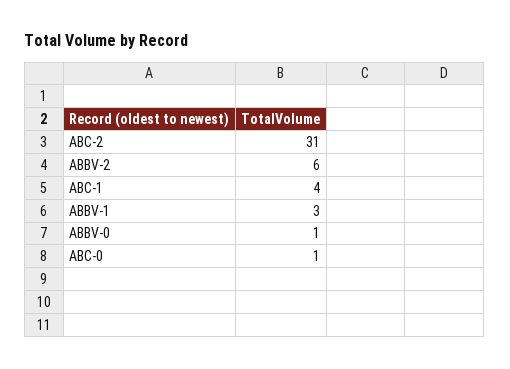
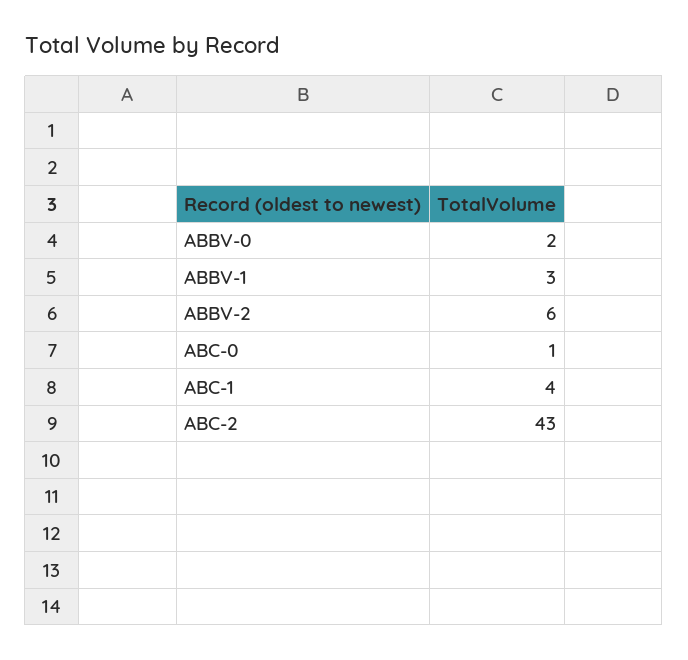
ABC-2: 31 -> 43
ABBV-0: 1 -> 2

